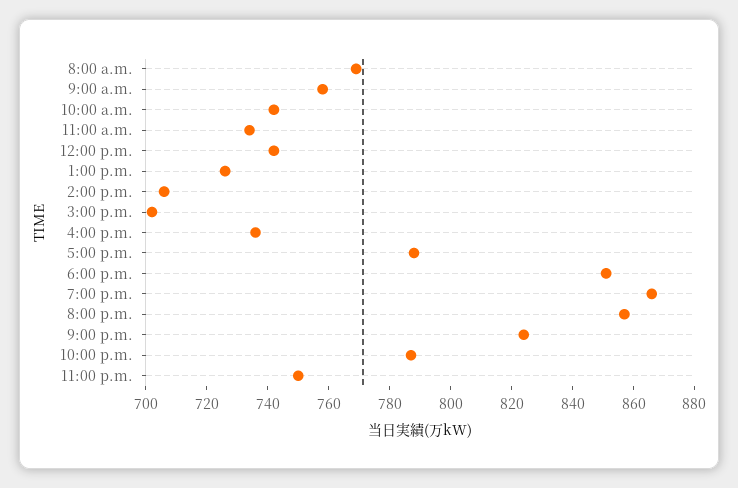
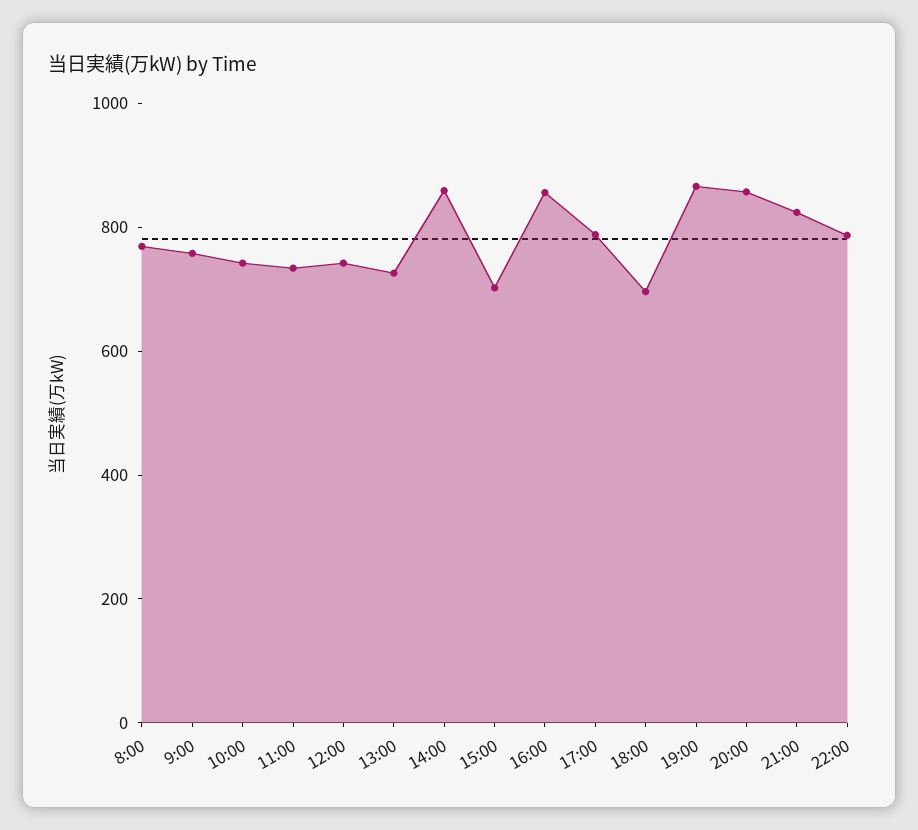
2:00 p.m.: 705 -> 850
4:00 p.m.: 735 -> 850
6:00 p.m.: 850 -> 700
11:00 p.m.: 750 -> none

